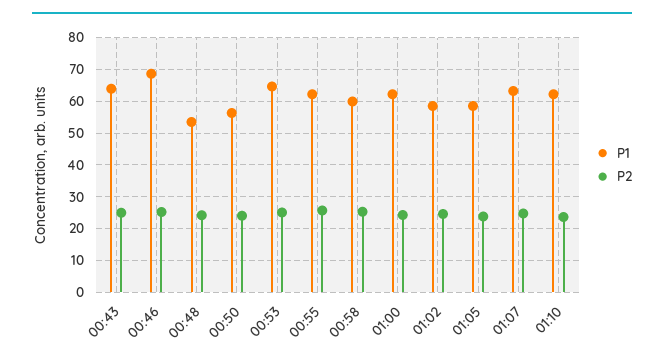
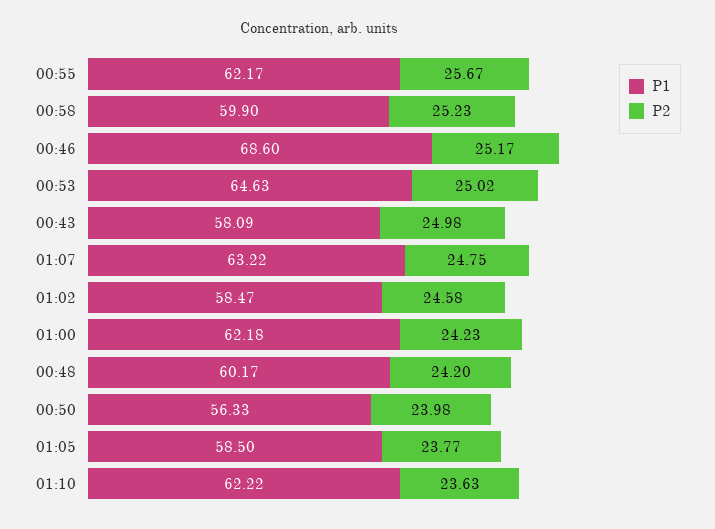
P1, 00:43: 64 -> 58.09
P1, 00:48: 54 -> 60.17

